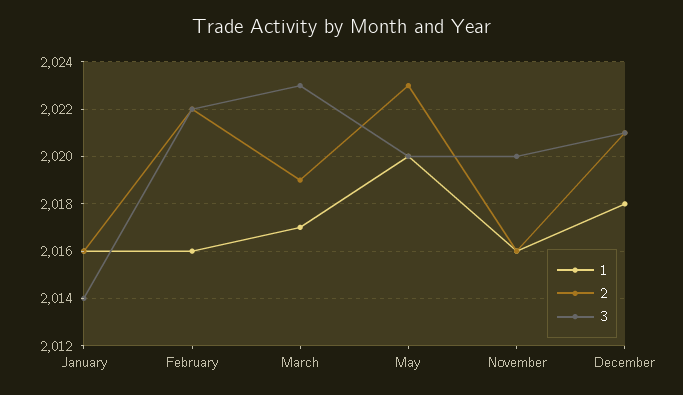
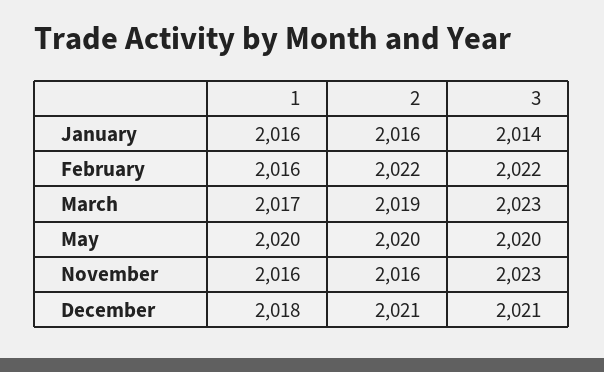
2, May: 2023 -> 2020
3, November: 2020 -> 2023

